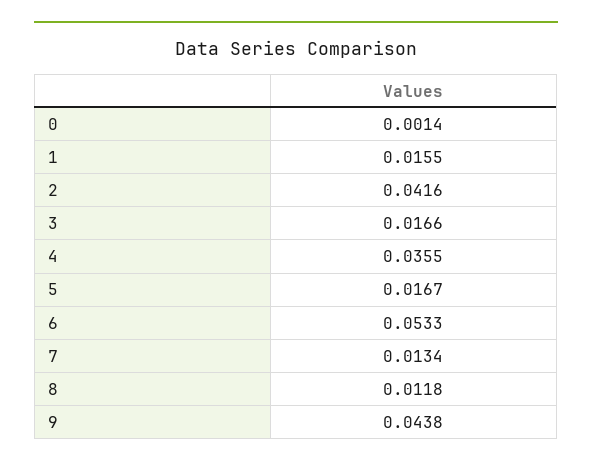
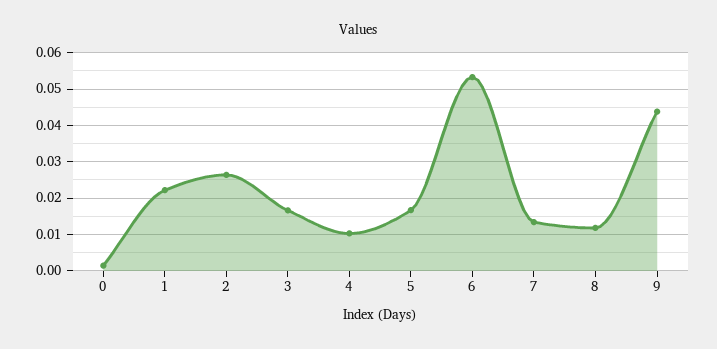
1: 0.0155 -> 0.022
2: 0.0416 -> 0.026
4: 0.0355 -> 0.01

